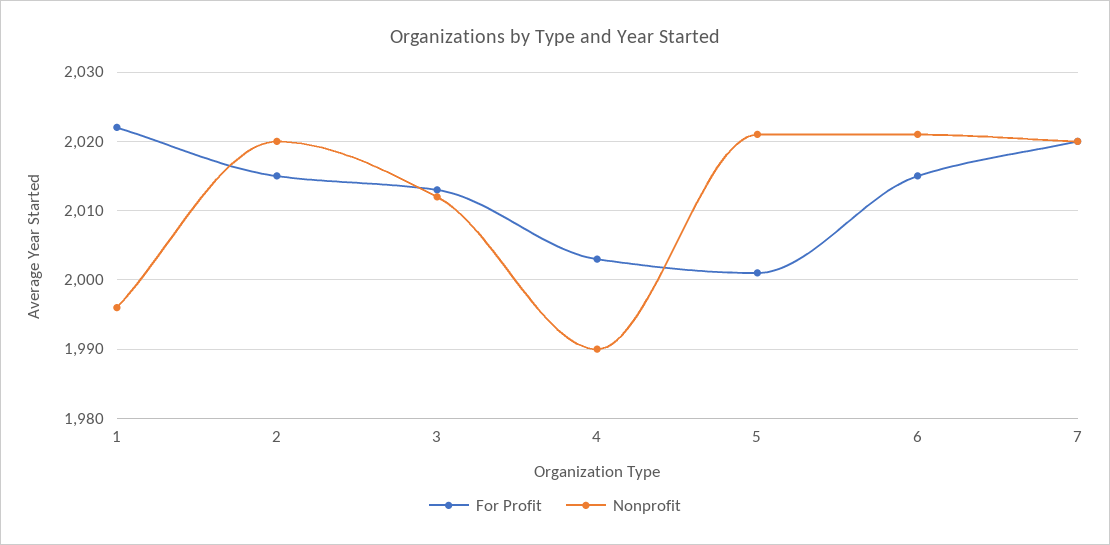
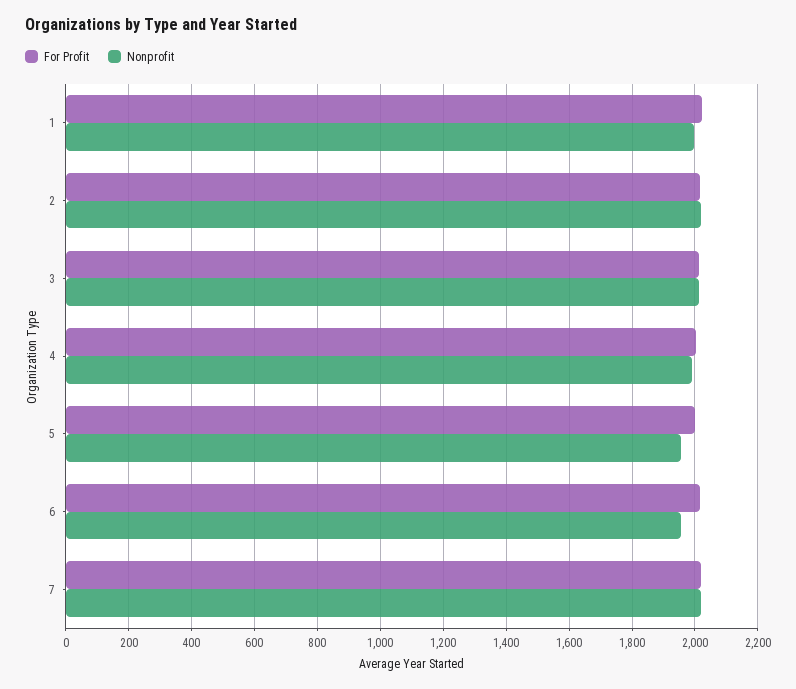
Nonprofit, 5: 2021 -> 1960
Nonprofit, 6: 2021 -> 1960

